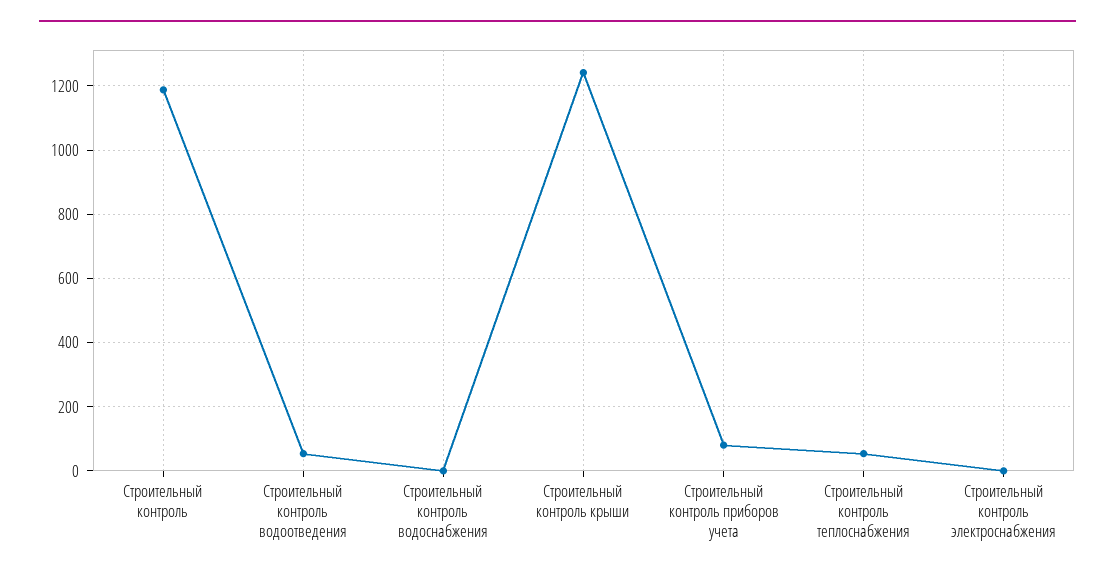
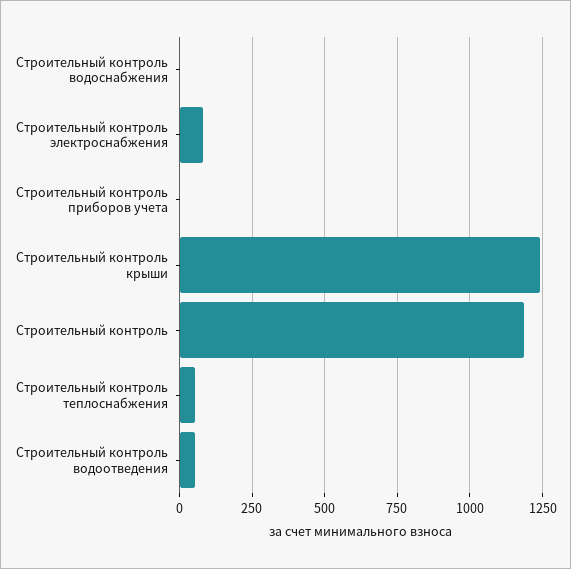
Строительный контроль приборов учета: 80 -> 0
Строительный контроль электроснабжения: 0 -> 75

